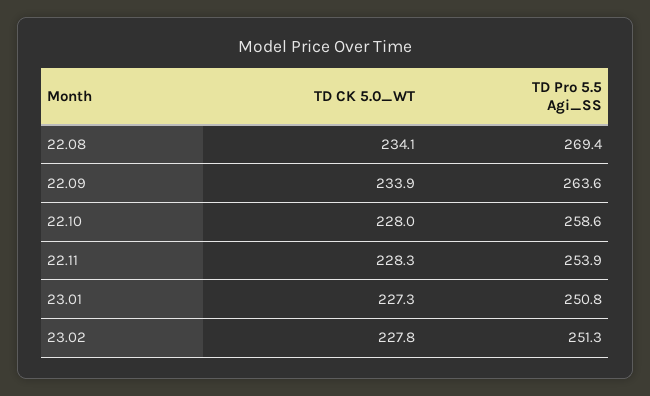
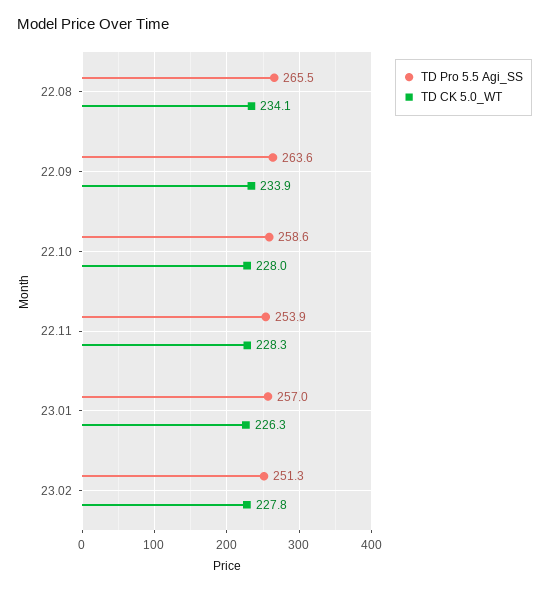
TD Pro 5.5 Agi_SS, 22.08: 269.4 -> 265.5
TD CK 5.0_WT, 23.01: 227.3 -> 226.3
TD Pro 5.5 Agi_SS, 23.01: 250.8 -> 257

